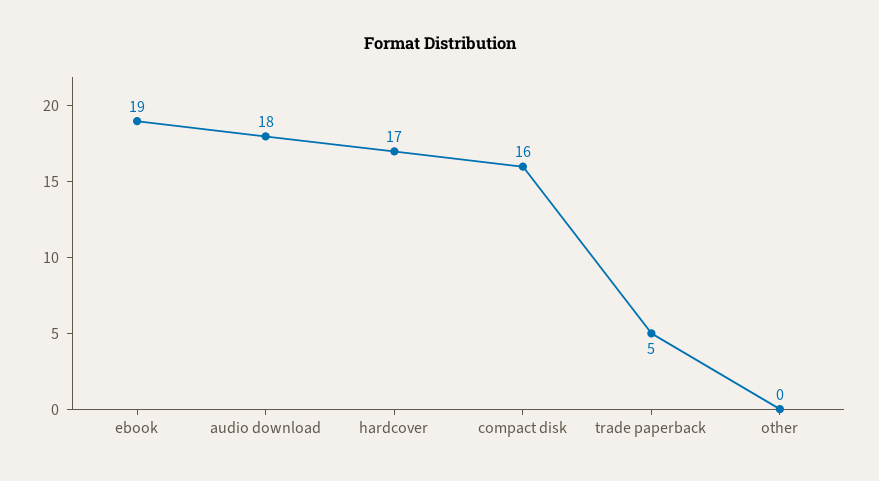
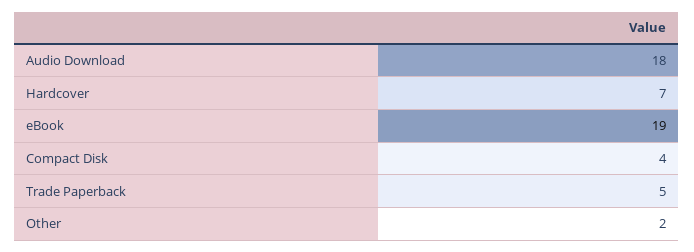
hardcover: 17 -> 7
compact disk: 16 -> 4
other: 0 -> 2

